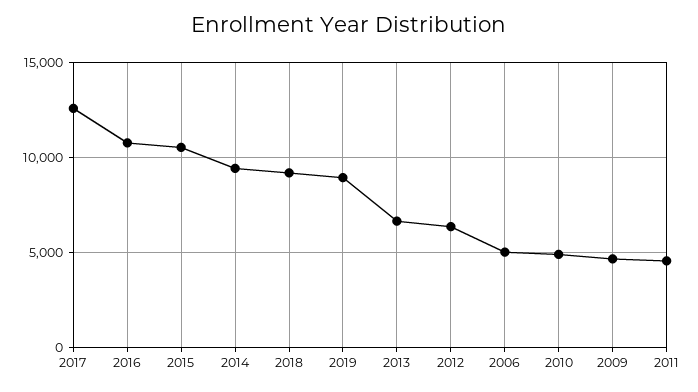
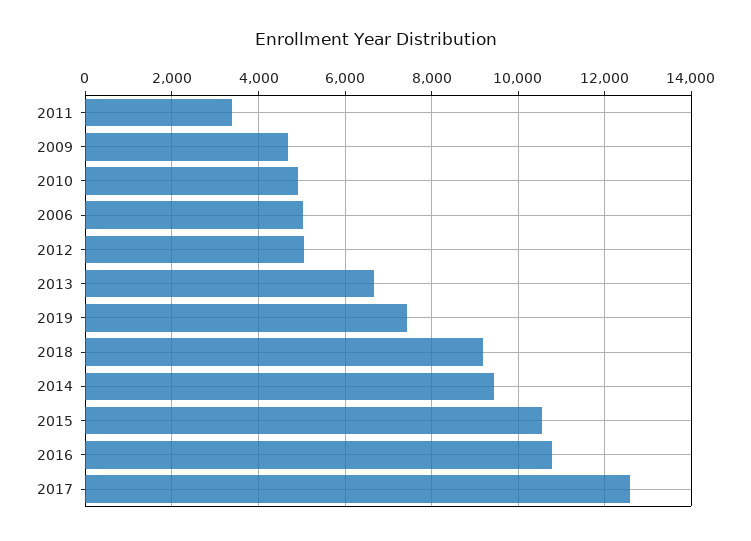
2019: 9000 -> 7400
2012: 6500 -> 5000
2011: 4500 -> 3400

